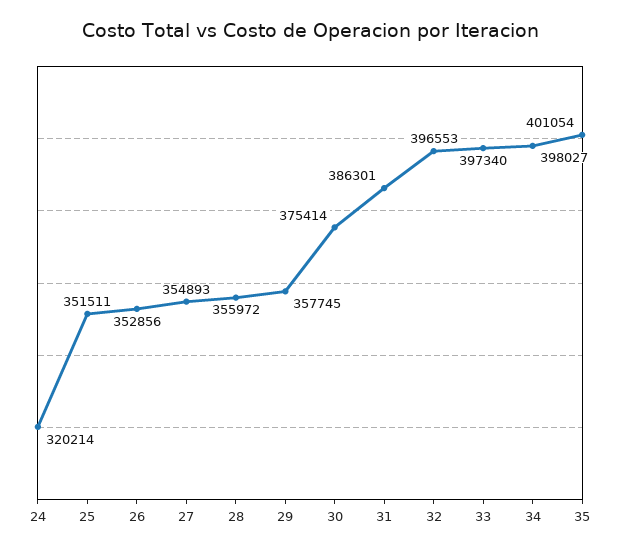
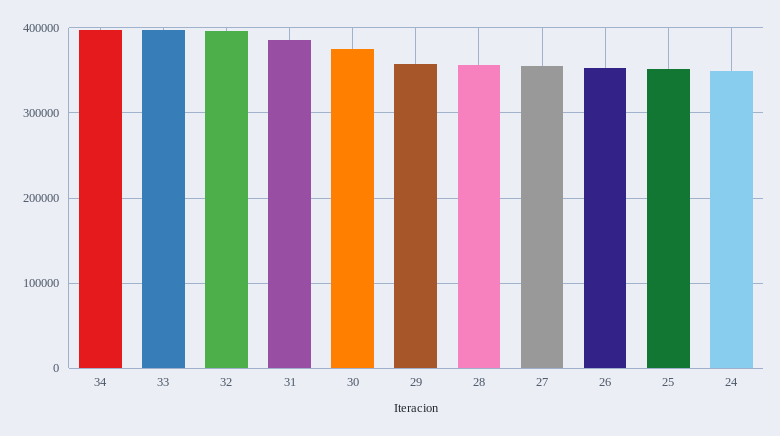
24: 320214 -> 350000
35: 401054 -> none

